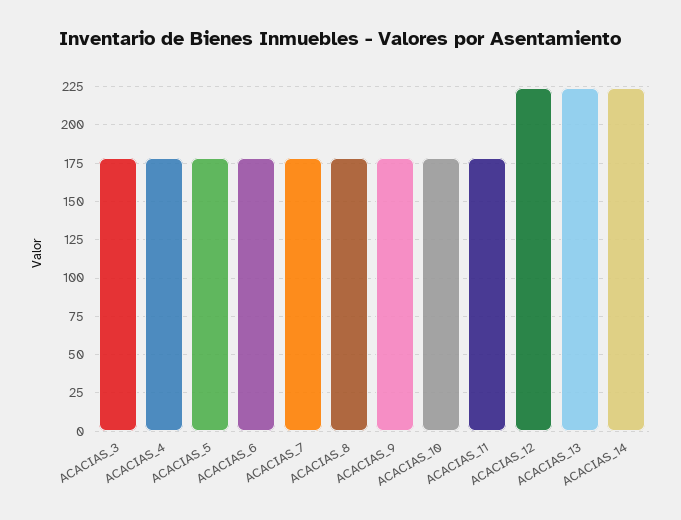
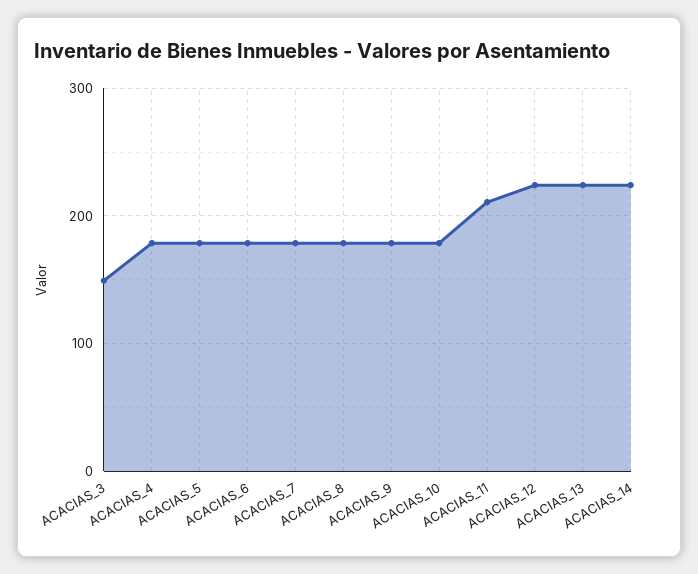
ACACIAS_3: 180 -> 150
ACACIAS_11: 180 -> 210

